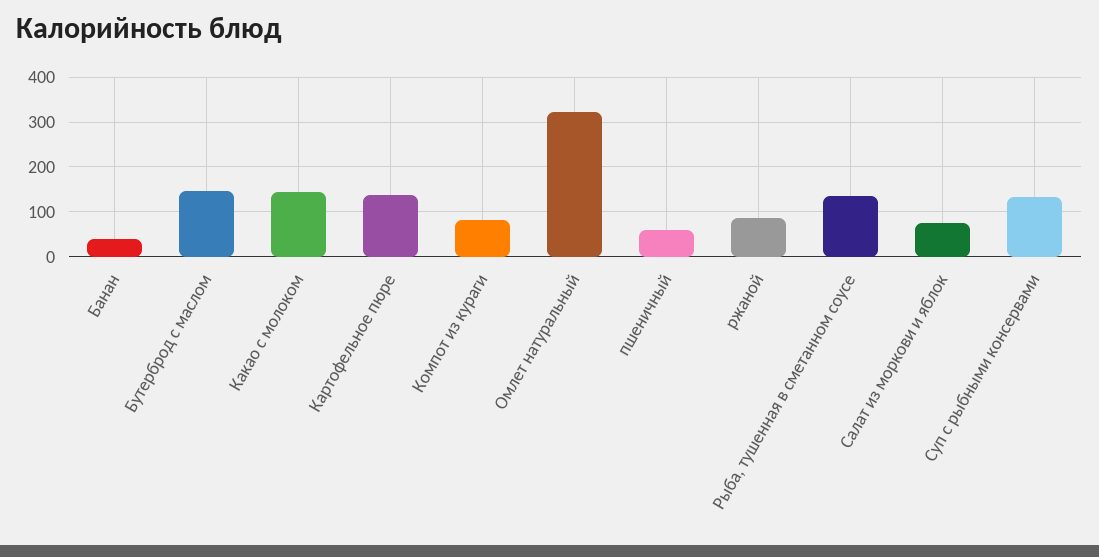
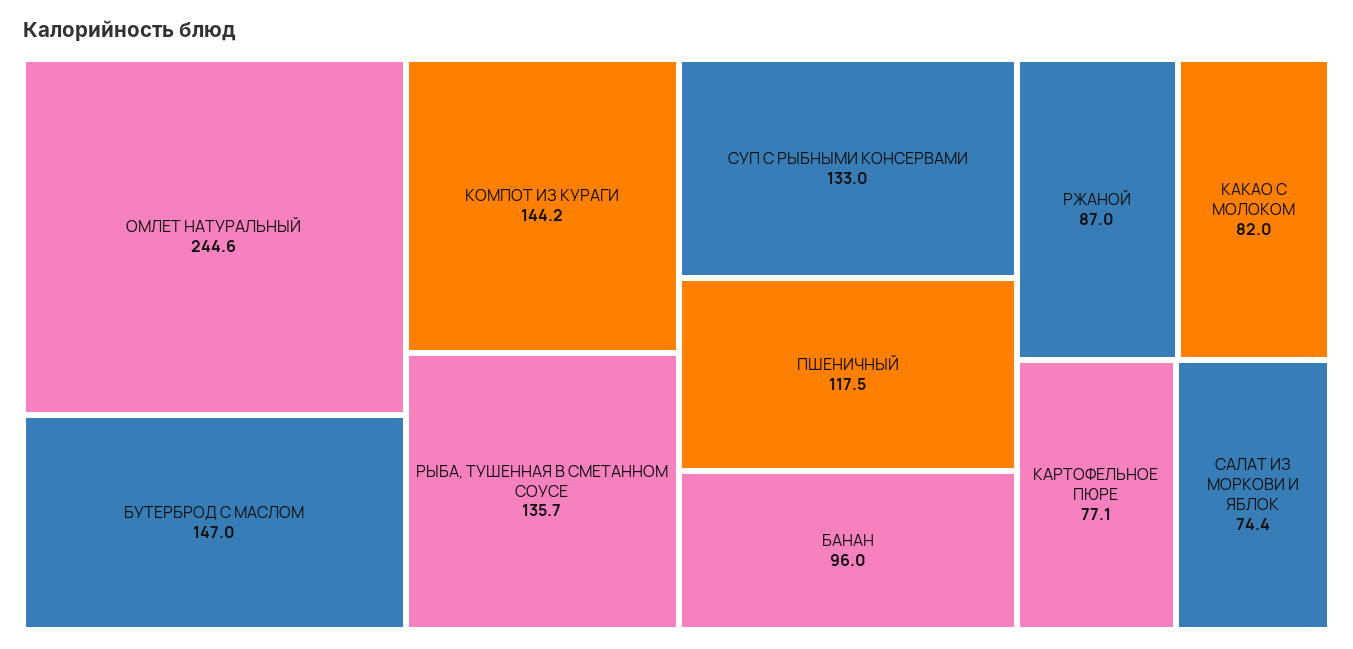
Банан: 40 -> 96
Какао с молоком: 140 -> 82
Картофельное пюре: 140 -> 77.1
Компот из кураги: 80 -> 144.2
Омлет натуральный: 320 -> 244.6
пшеничный: 60 -> 117.5

